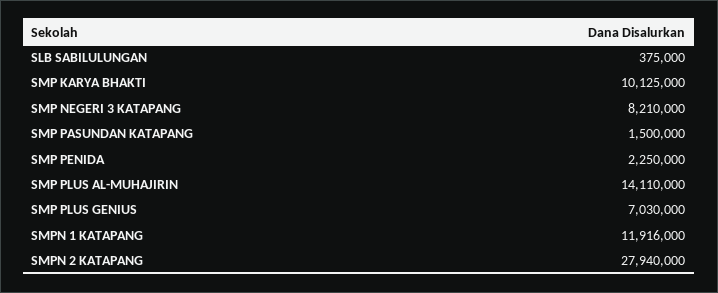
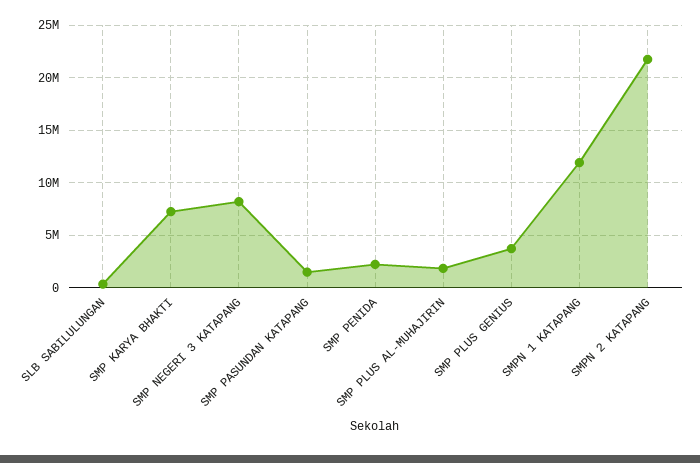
SMP KARYA BHAKTI: 10125000 -> 7000000
SMP PLUS AL-MUHAJIRIN: 14110000 -> 2000000
SMP PLUS GENIUS: 7030000 -> 4000000
SMPN 2 KATAPANG: 27940000 -> 22000000

